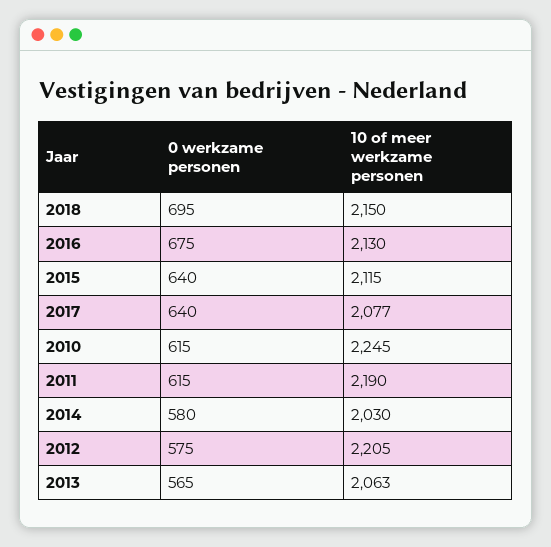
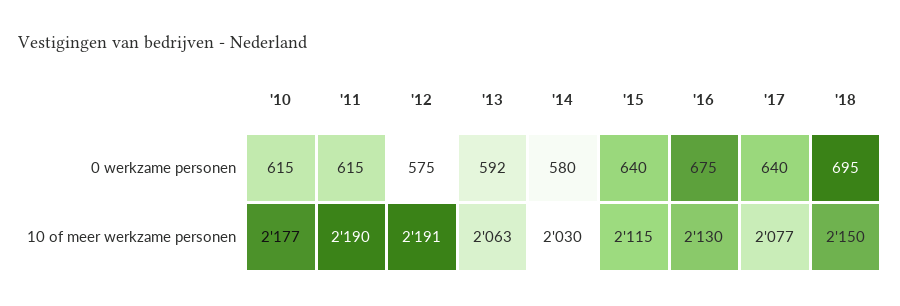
10 of meer werkzame personen, 2010: 2245 -> 2177
10 of meer werkzame personen, 2012: 2205 -> 2191
0 werkzame personen, 2013: 565 -> 592

